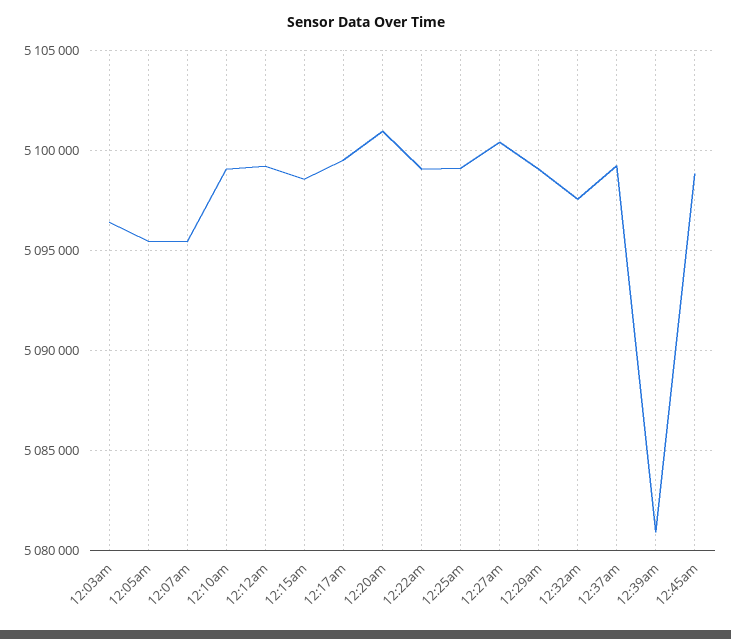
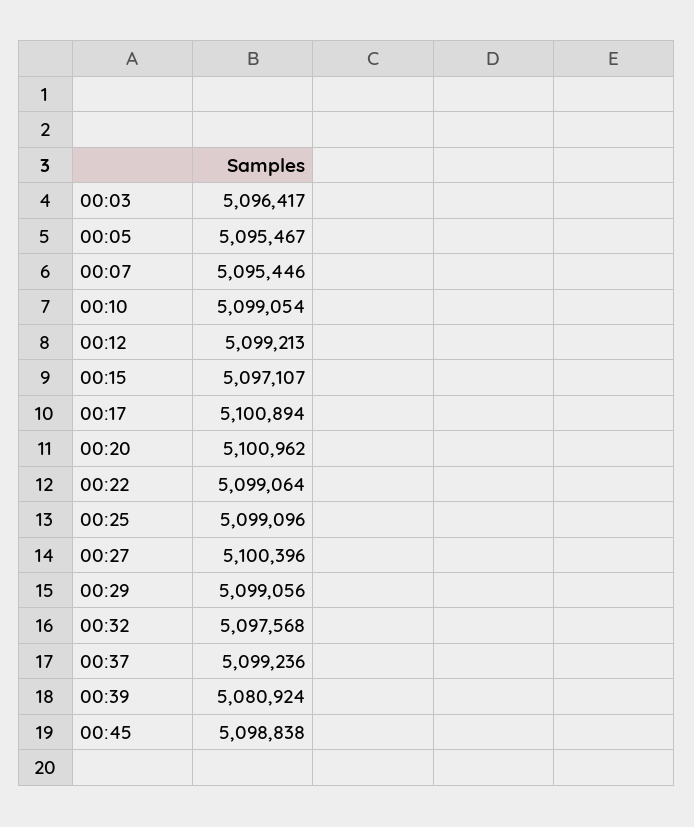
12:15am: 5098500 -> 5097107
12:17am: 5099500 -> 5100894

